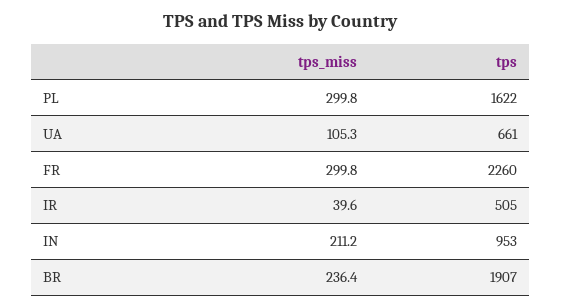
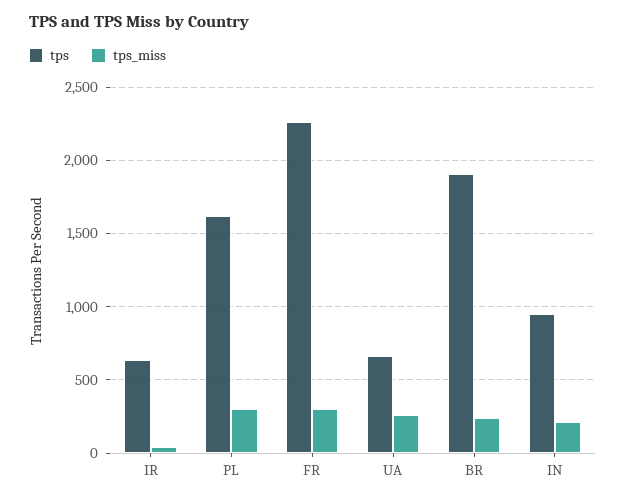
tps_miss, UA: 105.3 -> 250
tps, IR: 505 -> 650

